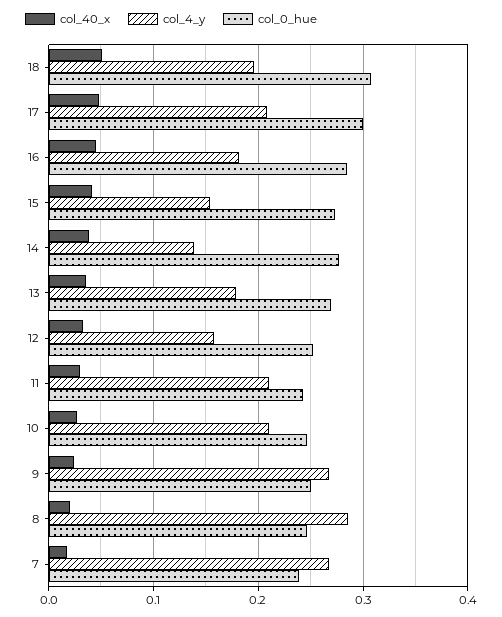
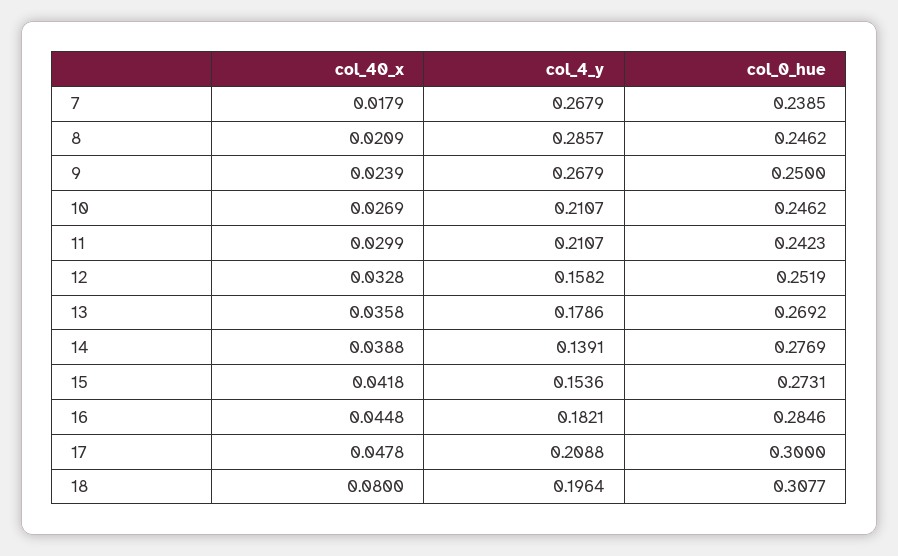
col_40_x, 18: 0.05 -> 0.08

